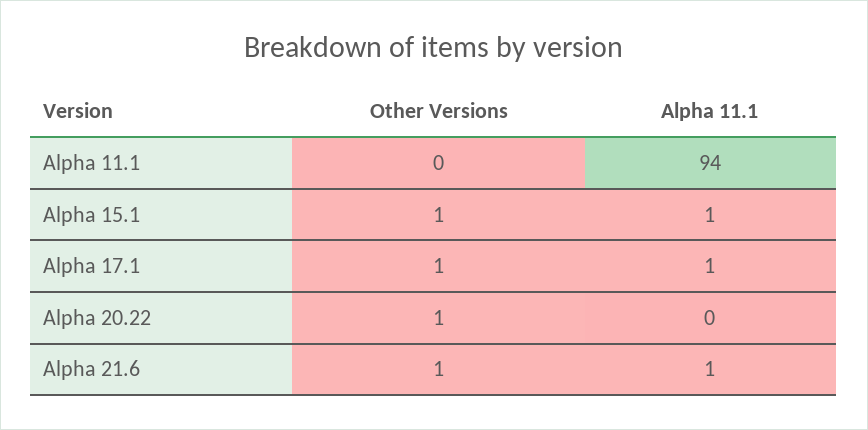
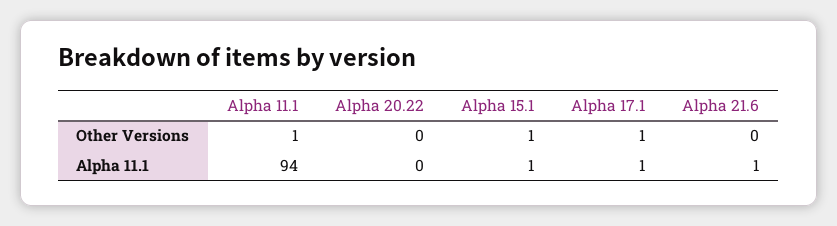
Other Versions, Alpha 11.1: 0 -> 1
Other Versions, Alpha 20.22: 1 -> 0
Other Versions, Alpha 21.6: 1 -> 0

